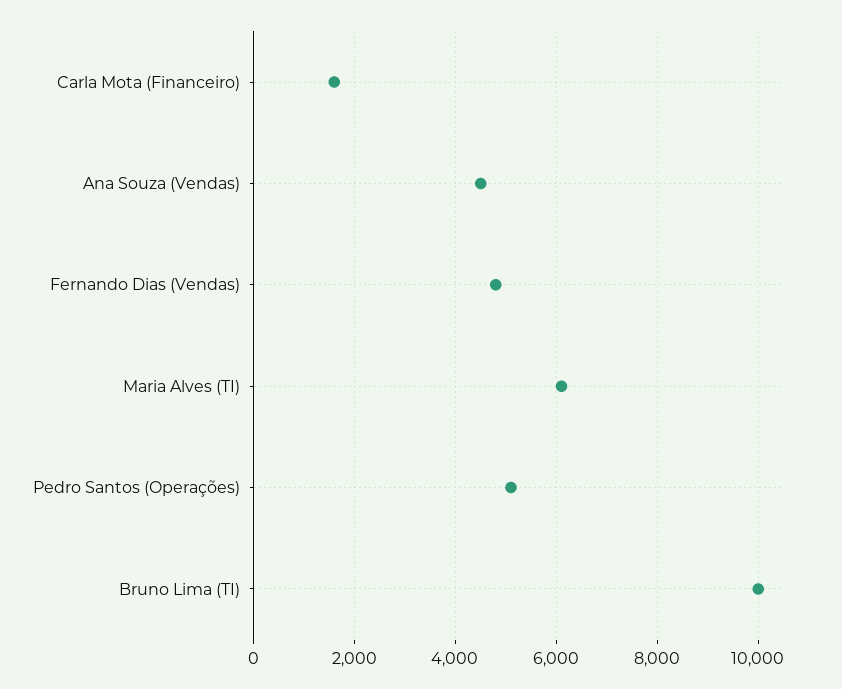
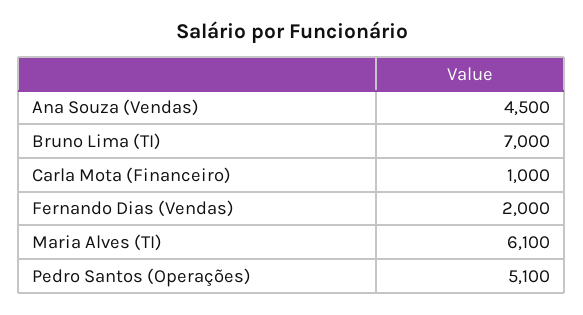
Carla Mota (Financeiro): 1600 -> 1000
Fernando Dias (Vendas): 4800 -> 2000
Bruno Lima (TI): 10000 -> 7000

